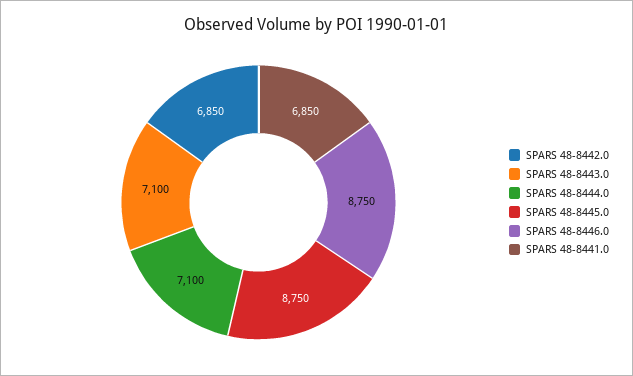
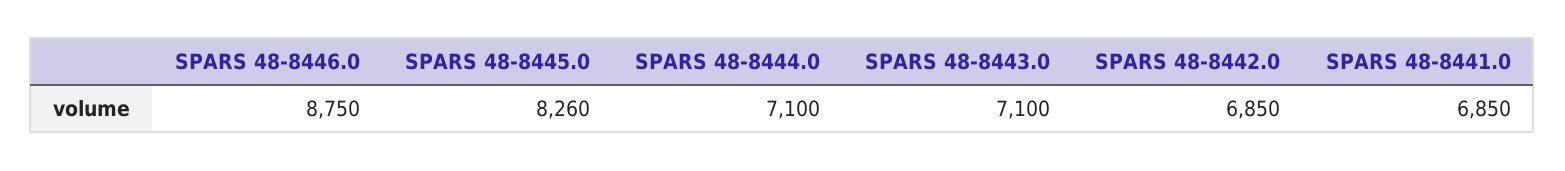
SPARS 48-8445.0: 8750 -> 8260

